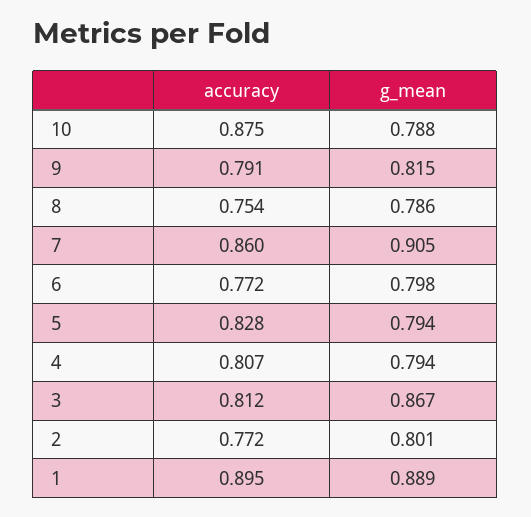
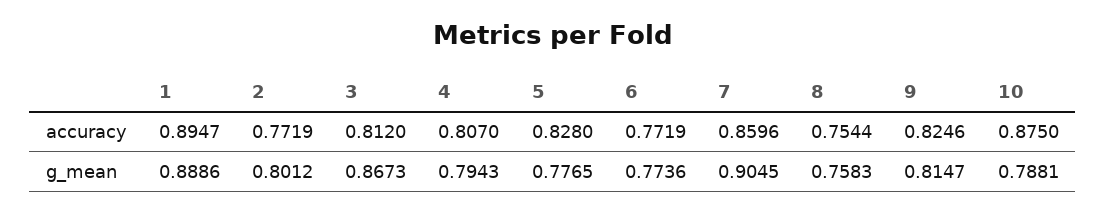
accuracy, 9: 0.791 -> 0.8246
g_mean, 8: 0.786 -> 0.7583
g_mean, 6: 0.798 -> 0.7736
g_mean, 5: 0.794 -> 0.7765

